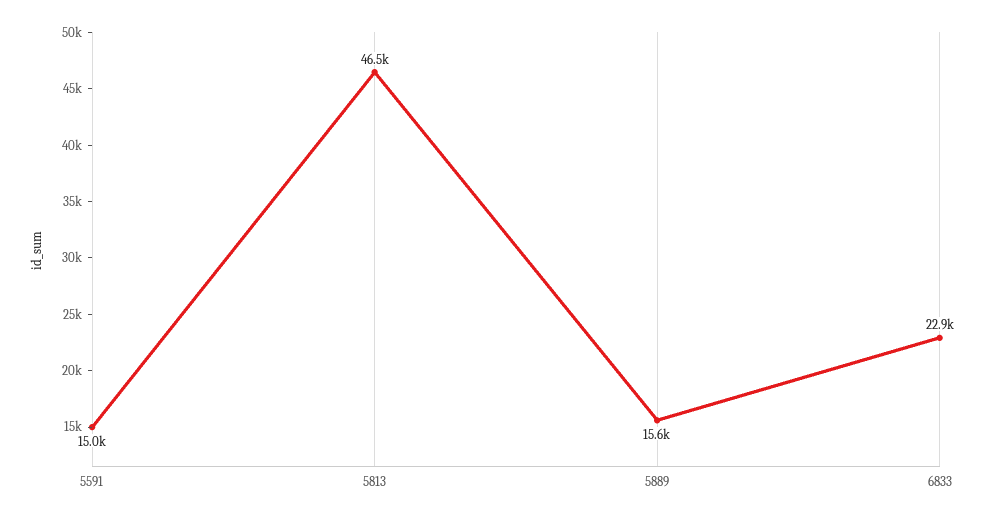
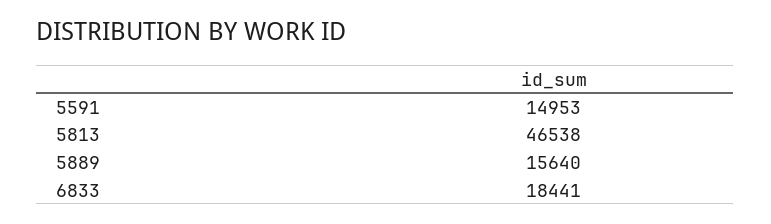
6833: 22900 -> 18441

